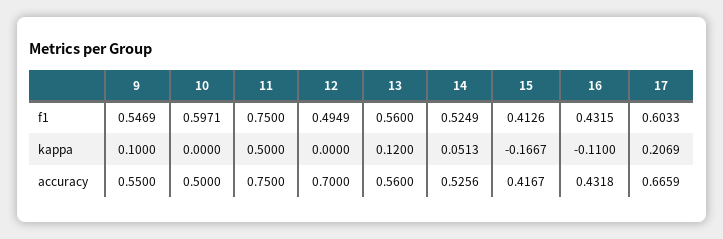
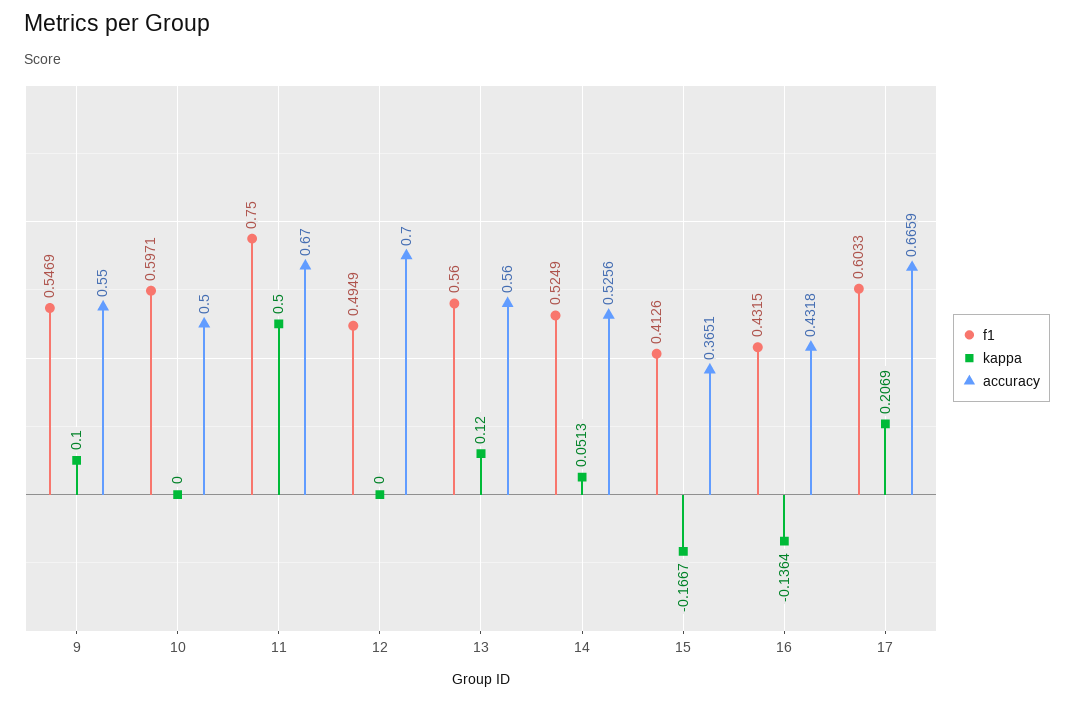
kappa, 16: -0.11 -> -0.1364
accuracy, 11: 0.75 -> 0.67
accuracy, 15: 0.4167 -> 0.3651

